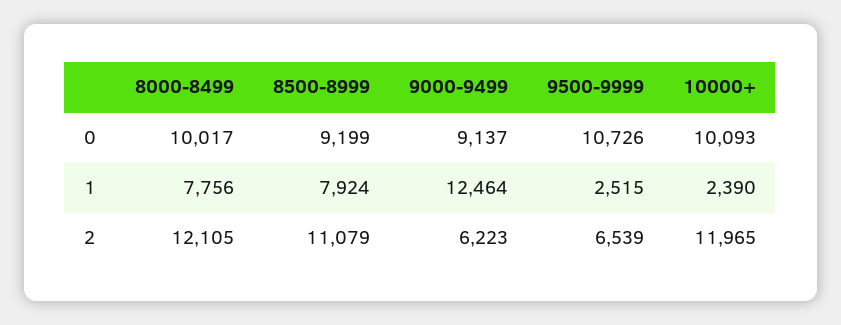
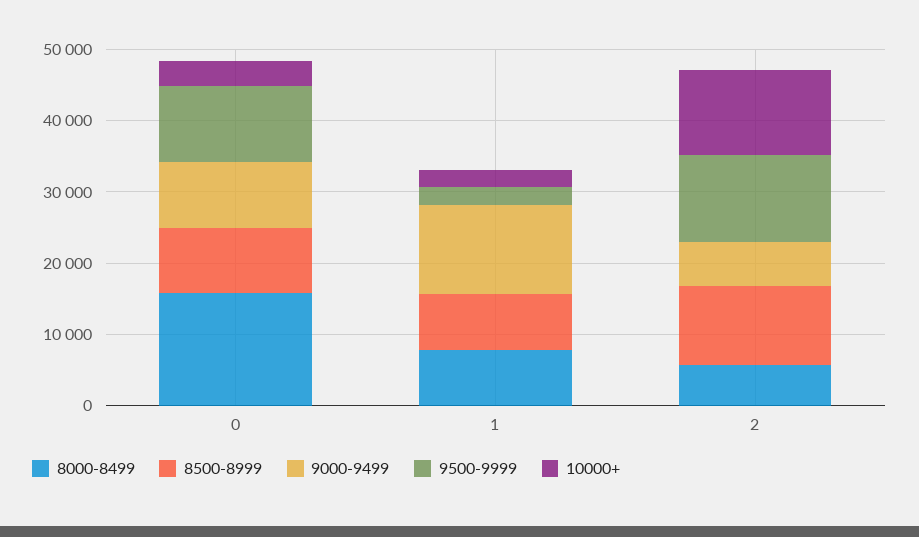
8000-8499, 0: 10017 -> 16000
10000+, 0: 10093 -> 4000
8000-8499, 2: 12105 -> 6000
9500-9999, 2: 6539 -> 12000

